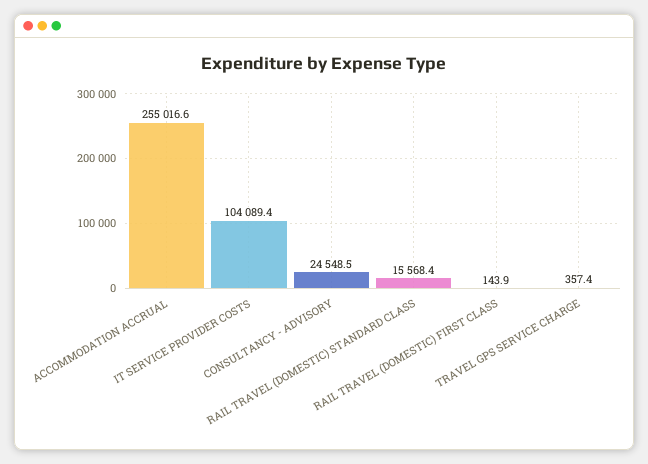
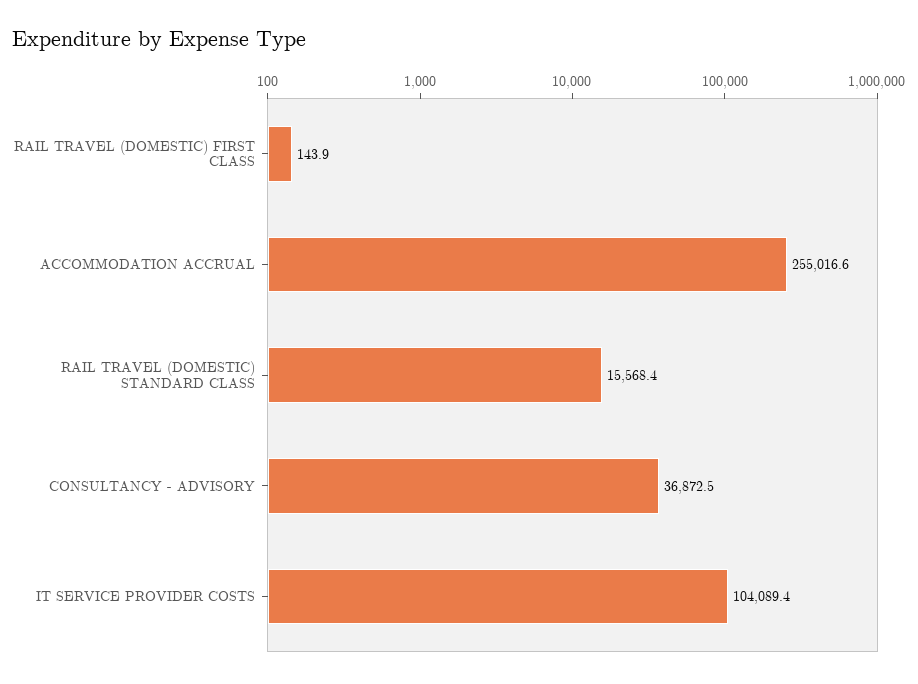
CONSULTANCY - ADVISORY: 24548.5 -> 36872.5
TRAVEL GPS SERVICE CHARGE: 357.4 -> none

